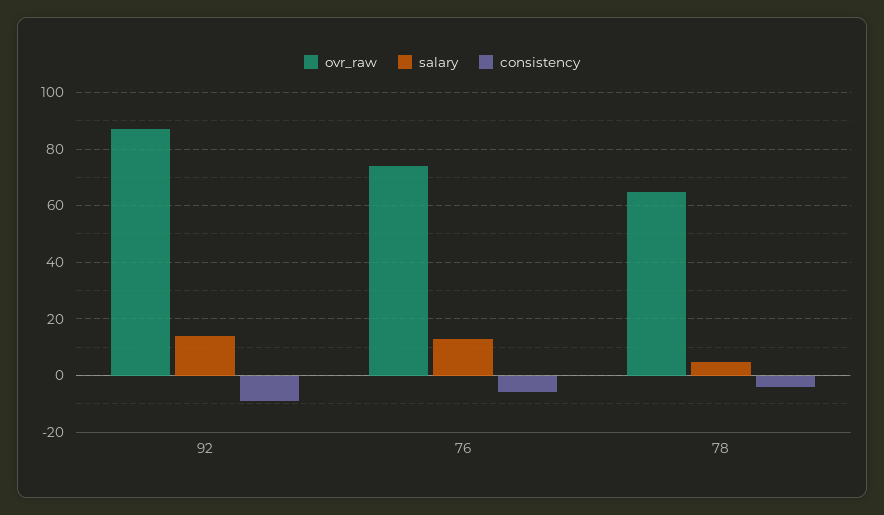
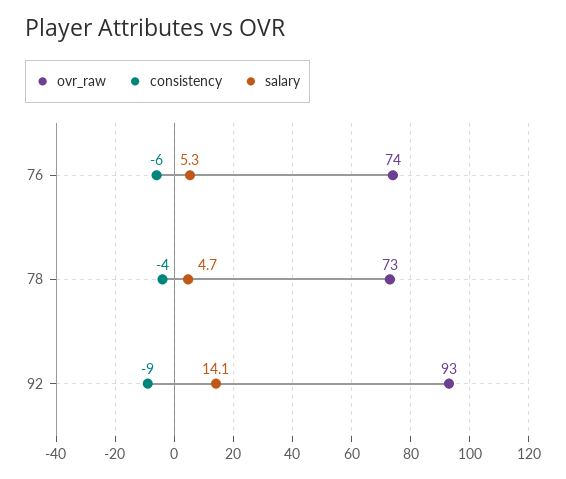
ovr_raw, 92: 87.5 -> 93
salary, 76: 12.5 -> 5.3
ovr_raw, 78: 65 -> 73

